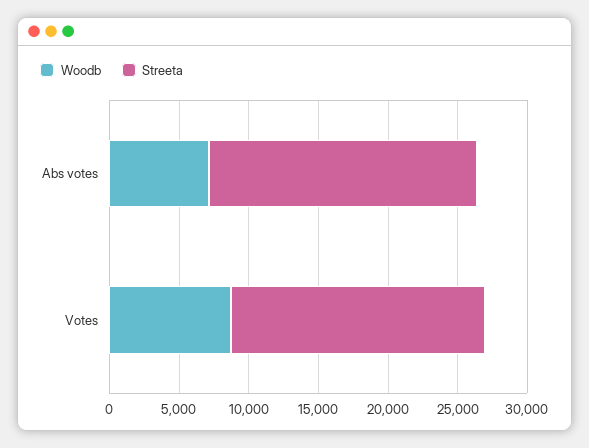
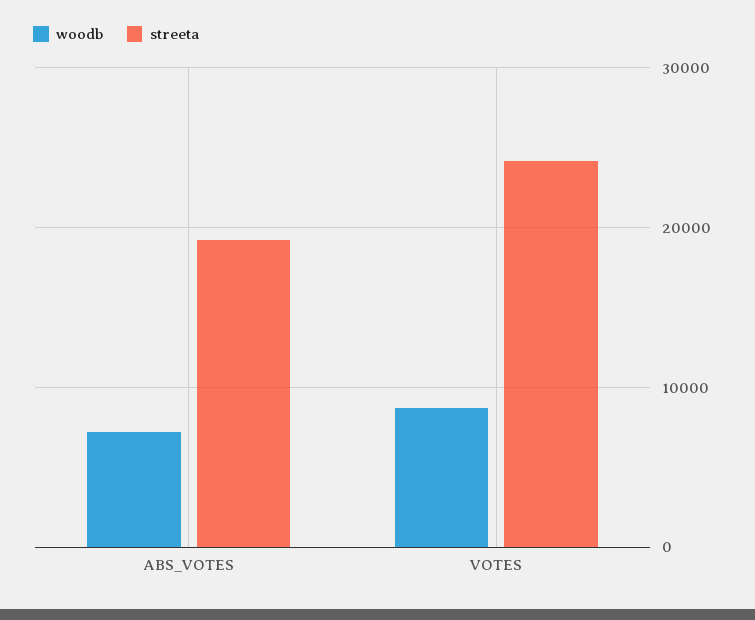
Streeta, Votes: 18000 -> 24000

